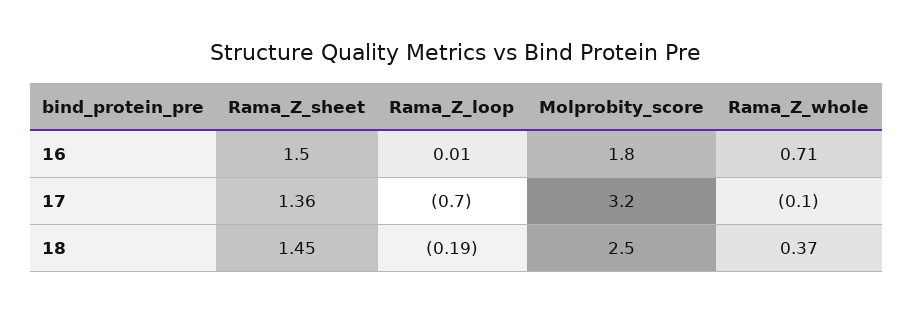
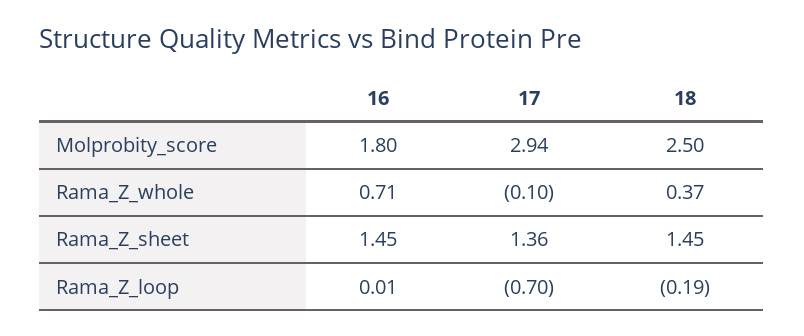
Rama_Z_sheet, 16: 1.5 -> 1.45
Molprobity_score, 17: 3.2 -> 2.94

